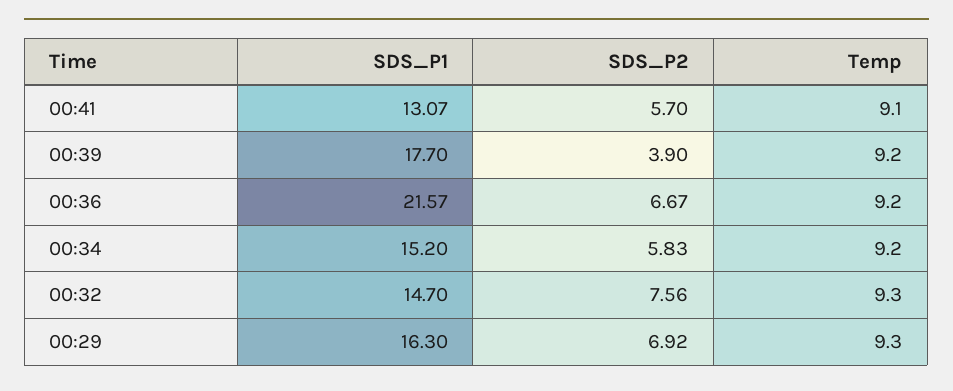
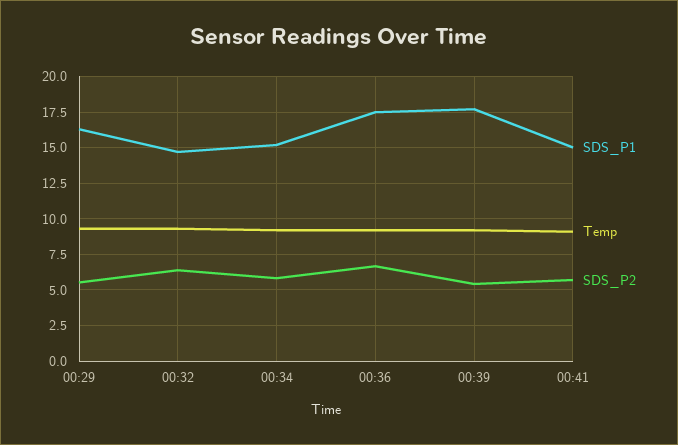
SDS_P1, 00:41: 13.07 -> 15
SDS_P2, 00:39: 3.9 -> 5.5
SDS_P1, 00:36: 21.57 -> 17.5
SDS_P2, 00:32: 7.56 -> 6.5
SDS_P2, 00:29: 6.92 -> 5.5

